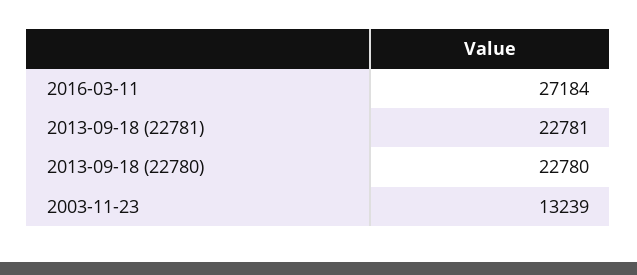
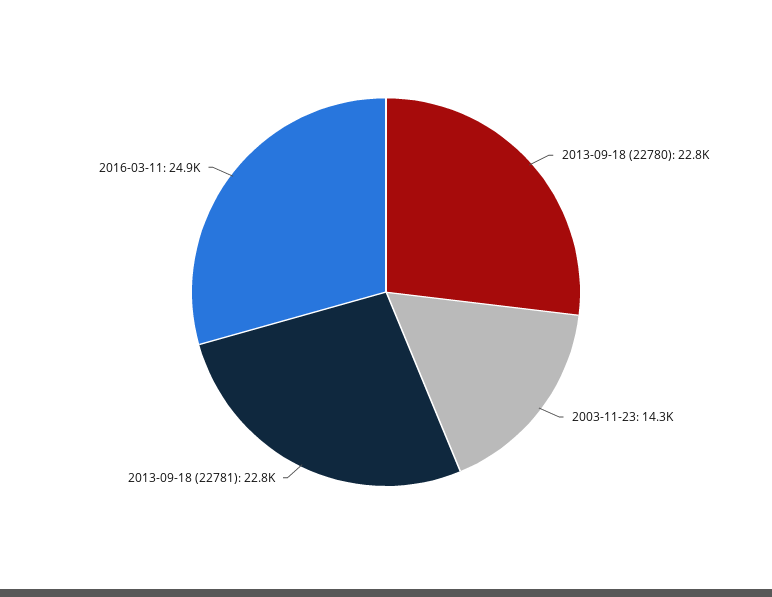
2016-03-11: 27184 -> 24900
2003-11-23: 13239 -> 14300

